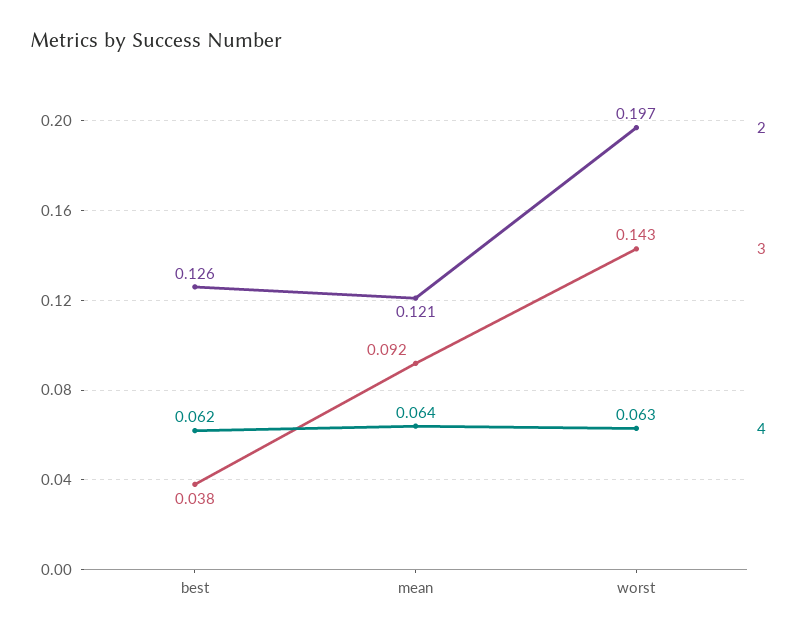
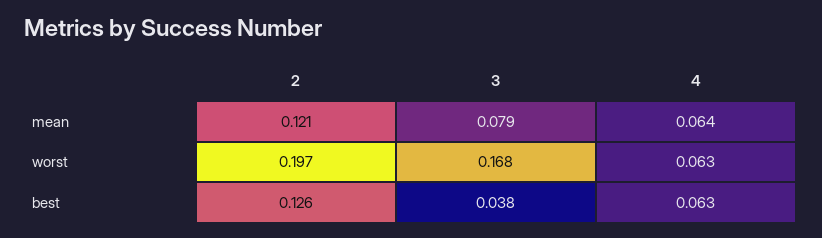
4, best: 0.062 -> 0.063
3, mean: 0.092 -> 0.079
3, worst: 0.143 -> 0.168

